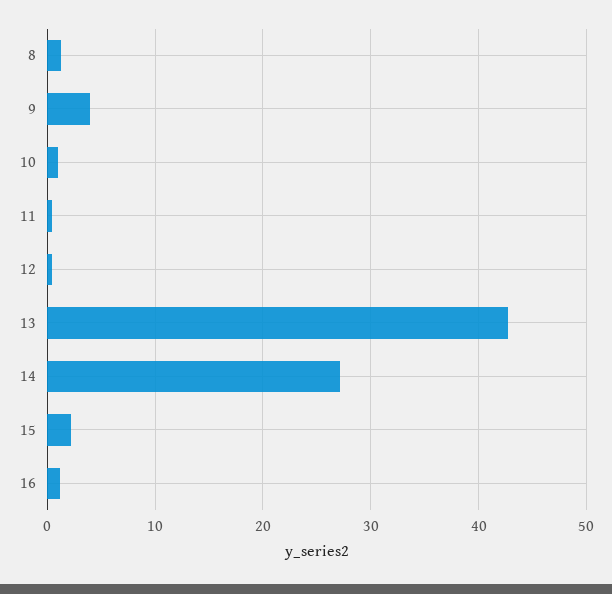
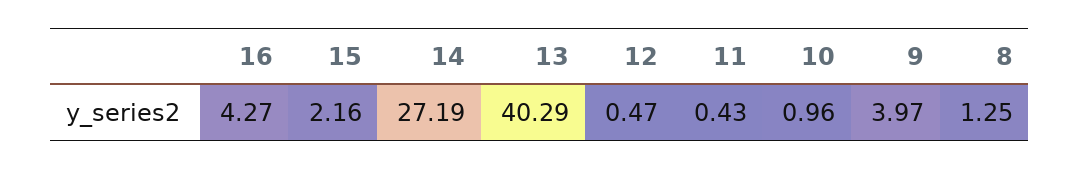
13: 43 -> 40.29
16: 1 -> 4.27

